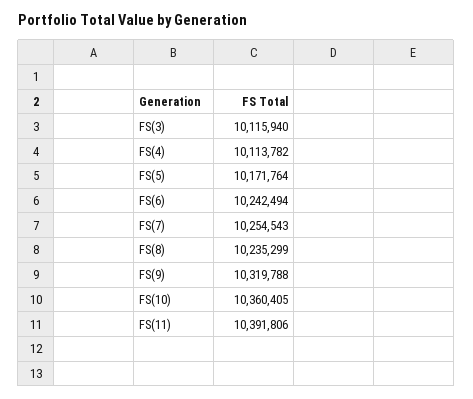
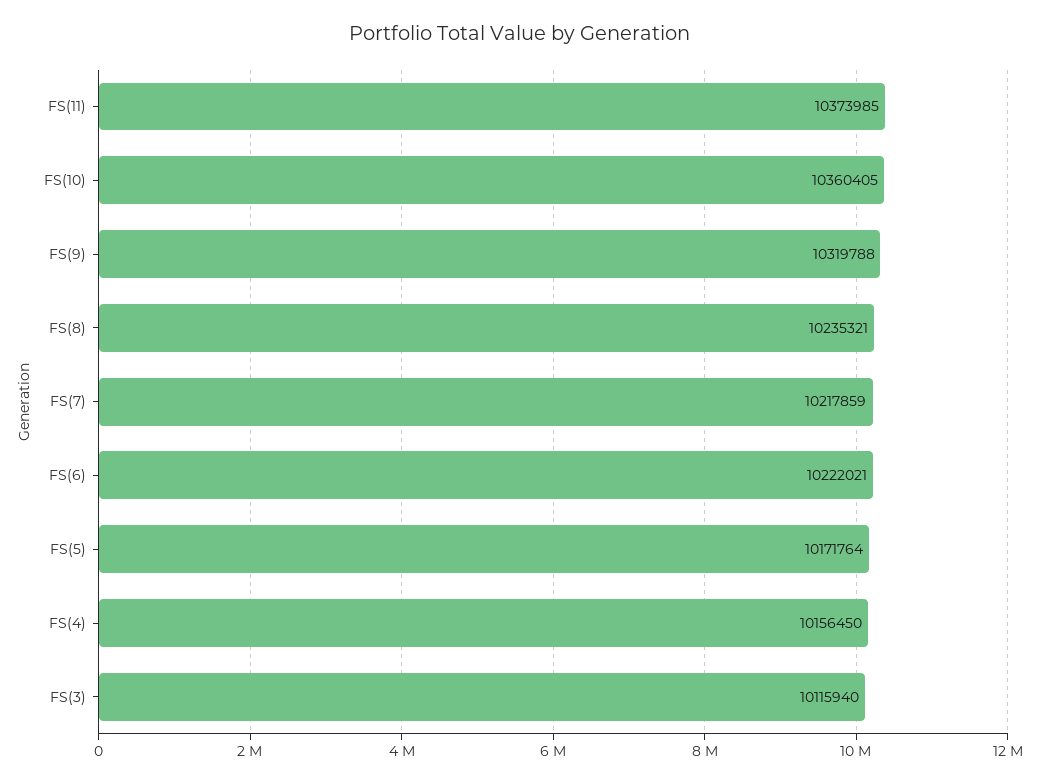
FS(4): 10113782 -> 10156450
FS(6): 10242494 -> 10222021
FS(7): 10254543 -> 10217859
FS(8): 10235299 -> 10235321
FS(11): 10391806 -> 10373985

